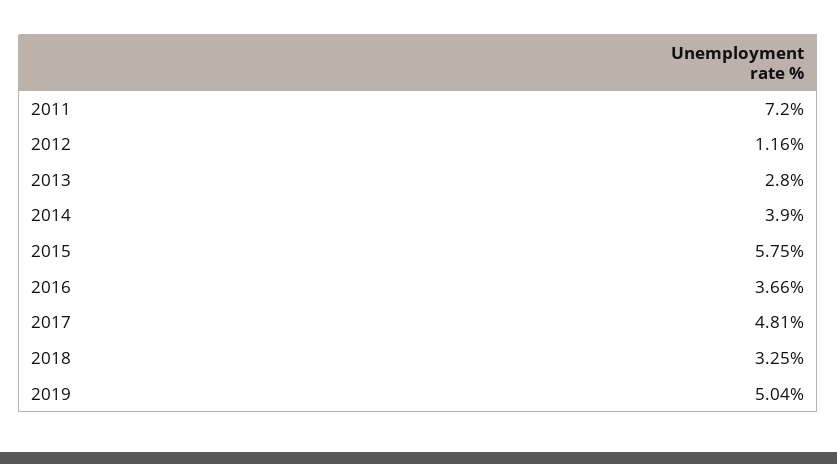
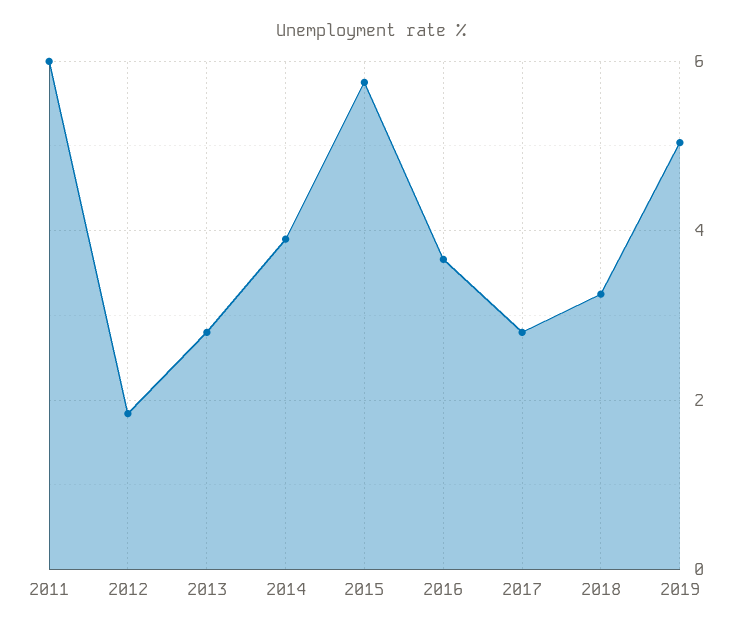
2011: 7.2 -> 6
2012: 1.16 -> 1.8
2017: 4.81 -> 2.8

